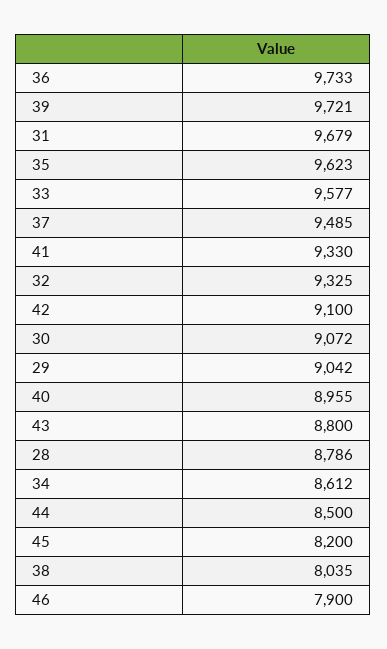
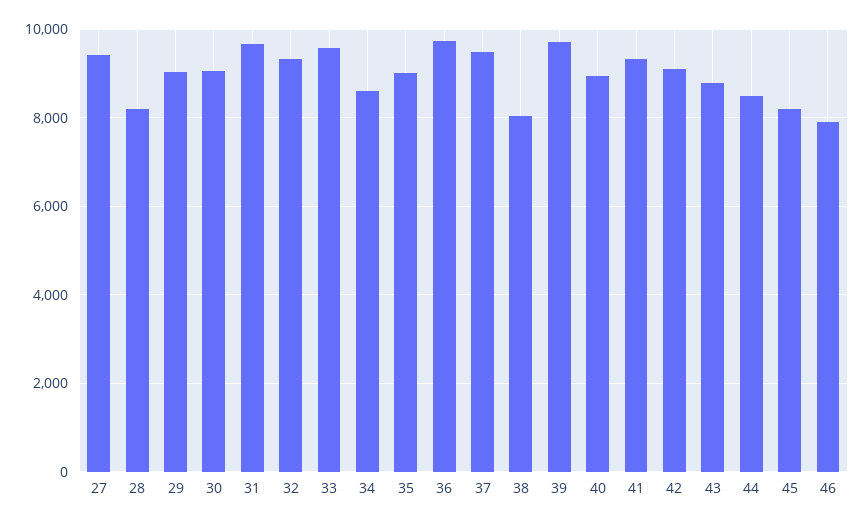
35: 9623 -> 9000
28: 8786 -> 8200
27: none -> 9400

